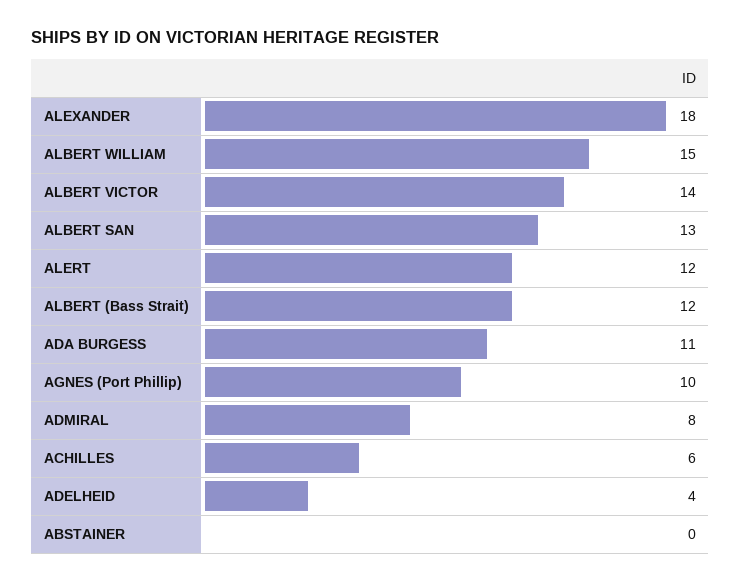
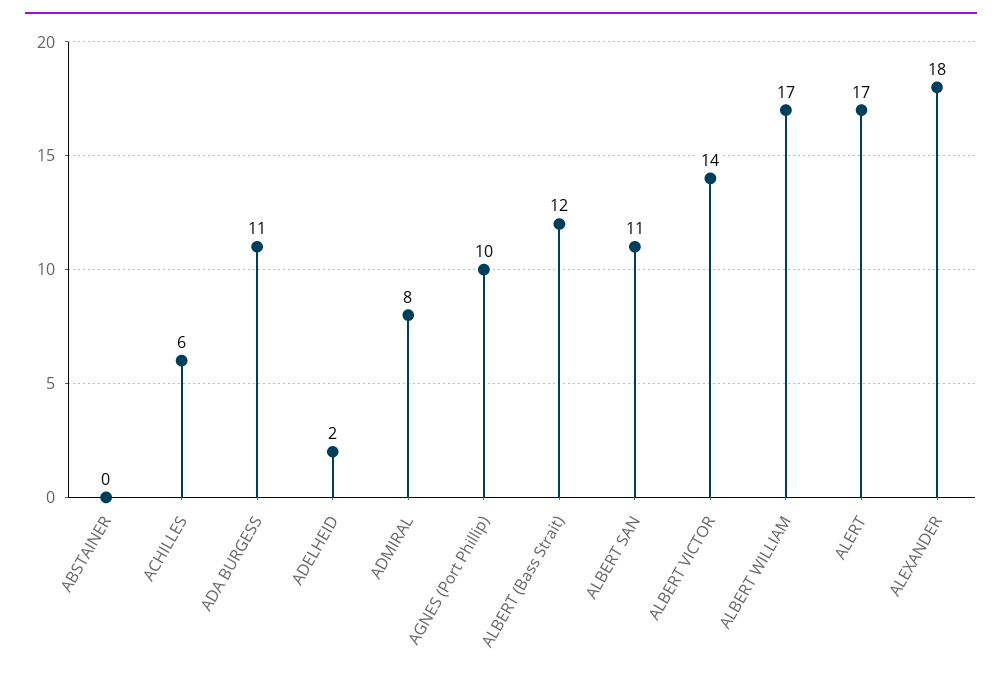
ALBERT WILLIAM: 15 -> 17
ALBERT SAN: 13 -> 11
ALERT: 12 -> 17
ADELHEID: 4 -> 2

